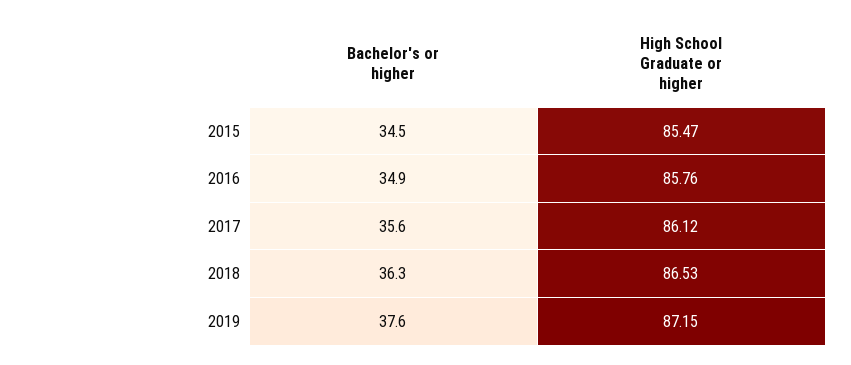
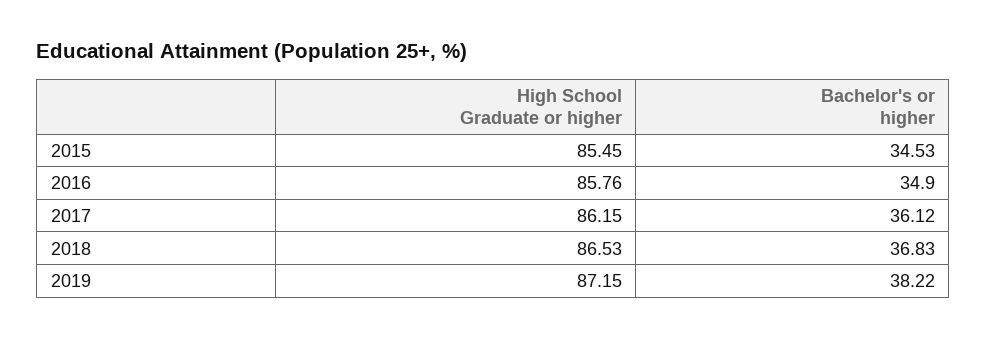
High School Graduate or higher, 2015: 85.47 -> 85.45
Bachelor's or higher, 2017: 35.6 -> 36.12
High School Graduate or higher, 2017: 86.12 -> 86.15
Bachelor's or higher, 2018: 36.3 -> 36.83
Bachelor's or higher, 2019: 37.6 -> 38.22

